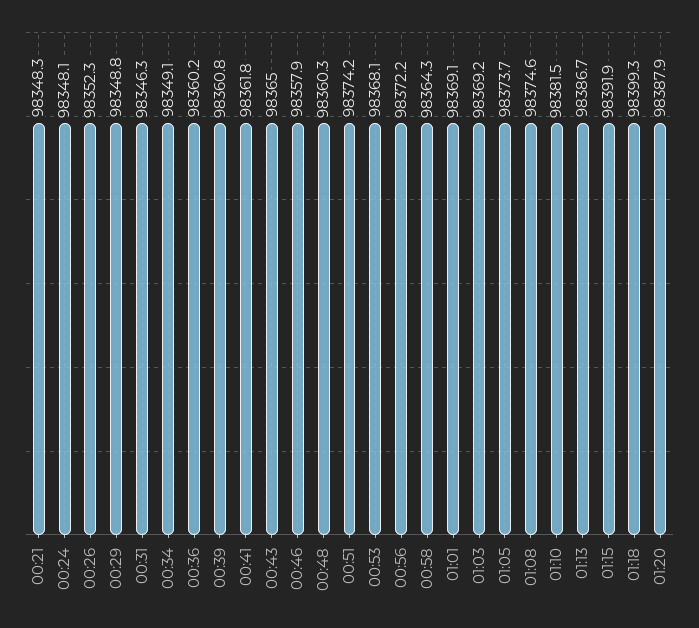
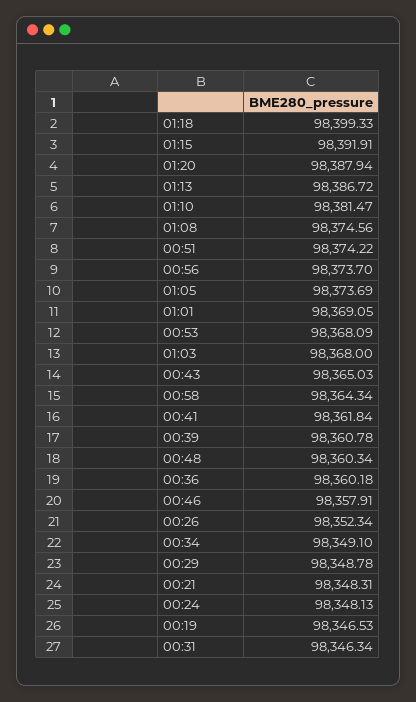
00:56: 98372.2 -> 98373.7
01:03: 98369.2 -> 98368
00:19: none -> 98346.53

